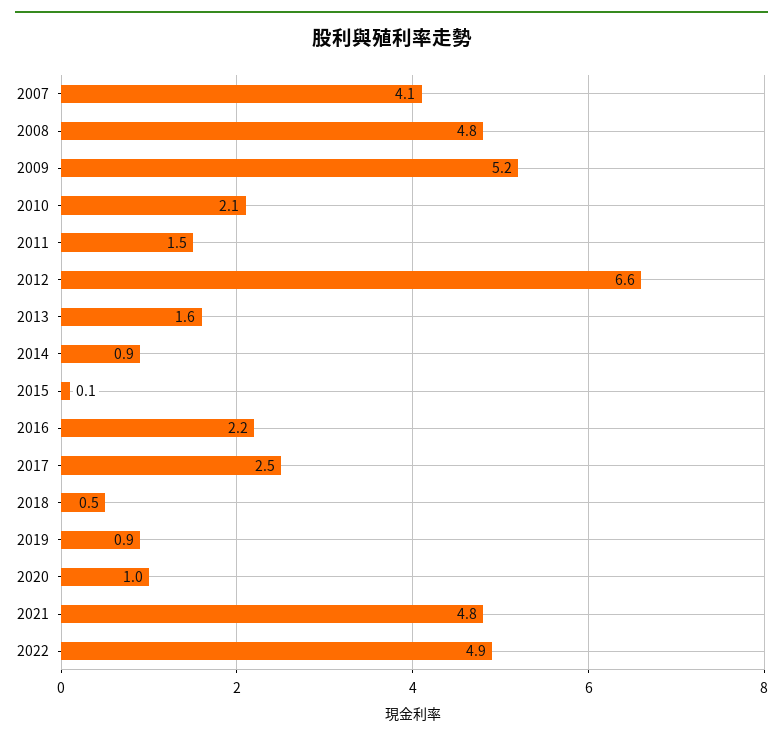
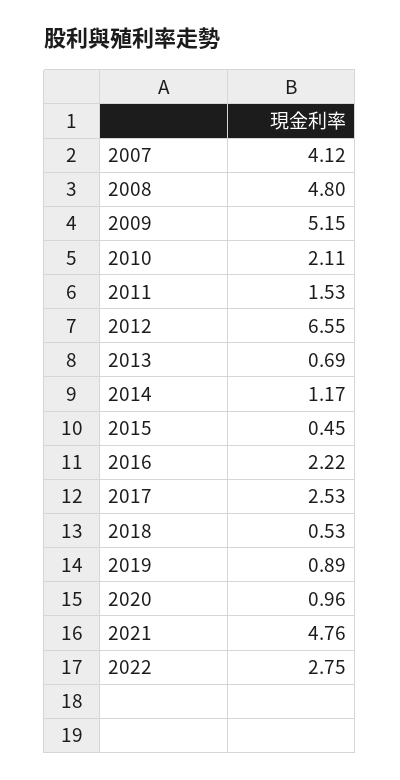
2013: 1.6 -> 0.69
2014: 0.9 -> 1.17
2015: 0.1 -> 0.45
2022: 4.9 -> 2.75

